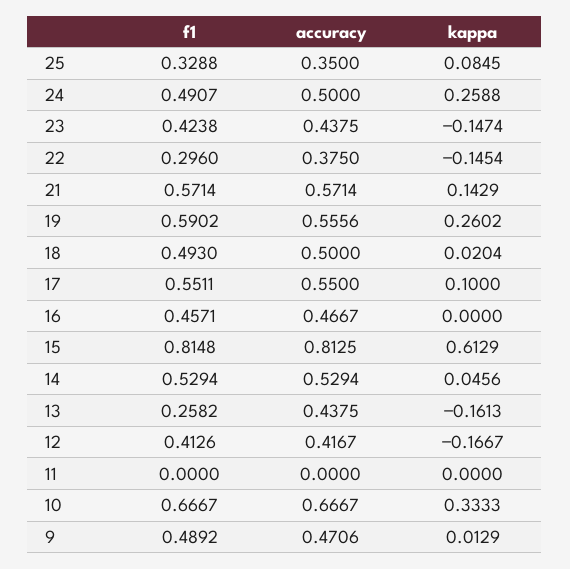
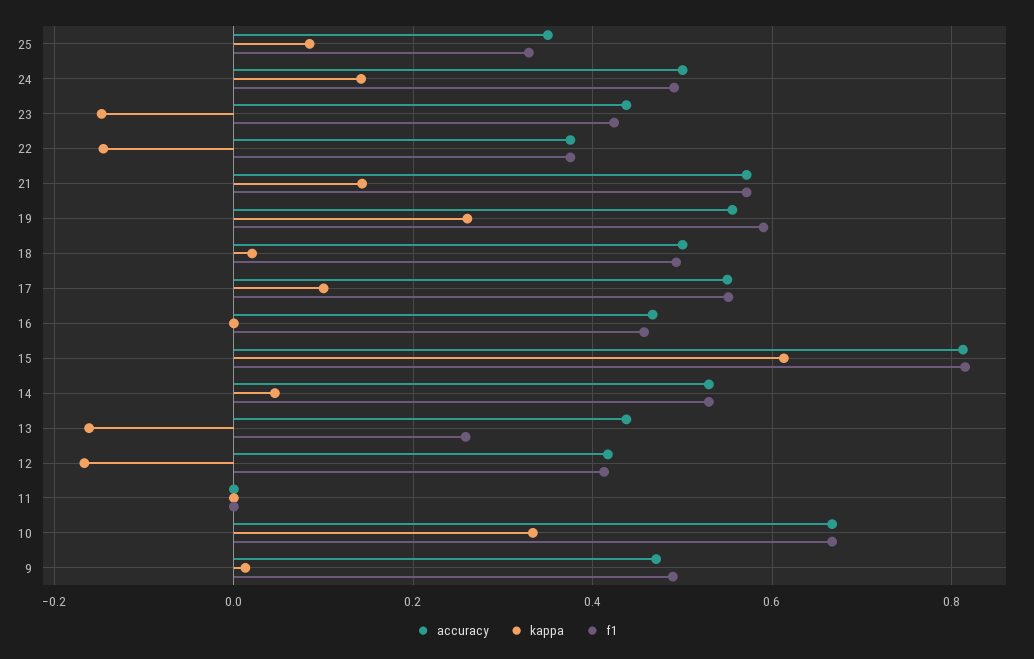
kappa, 24: 0.2588 -> 0.14
f1, 22: 0.296 -> 0.38

